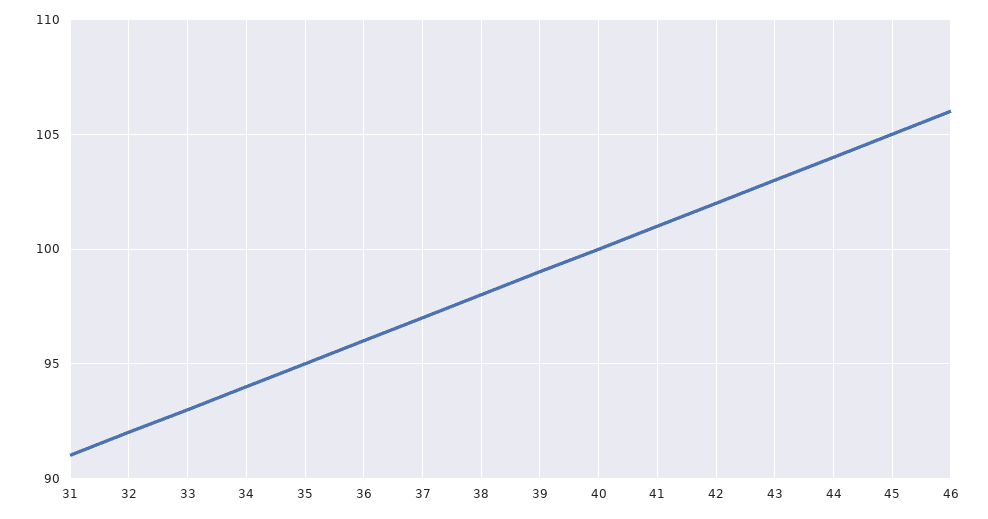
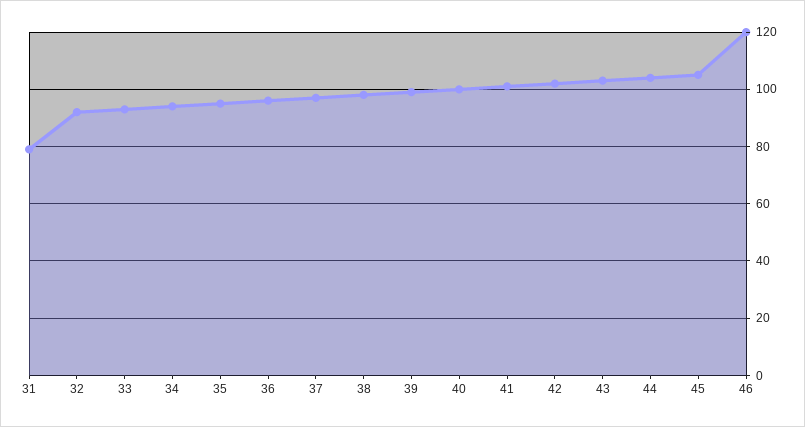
31: 91 -> 80
46: 106 -> 120

